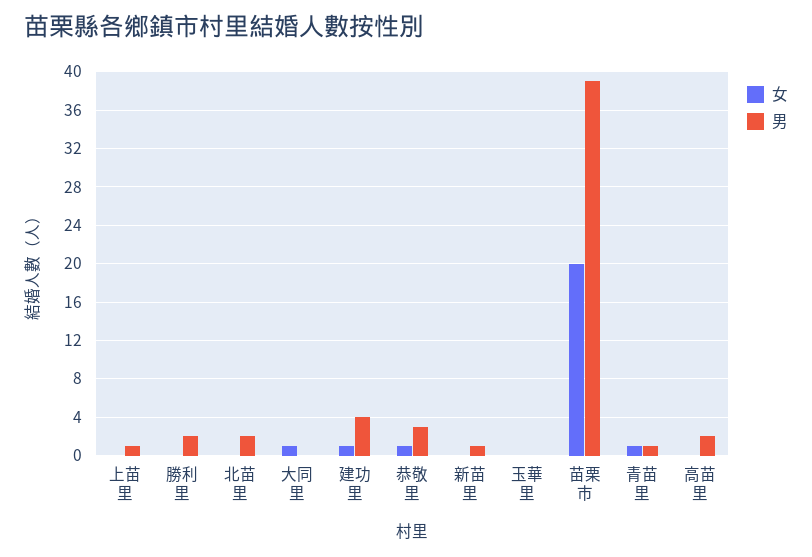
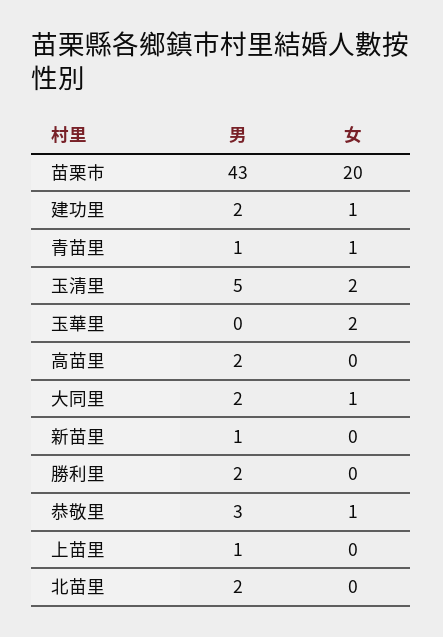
男, 大同里: 0 -> 2
男, 建功里: 4 -> 2
女, 玉華里: 0 -> 2
男, 苗栗市: 39 -> 43
男, 玉清里: none -> 5
女, 玉清里: none -> 2

